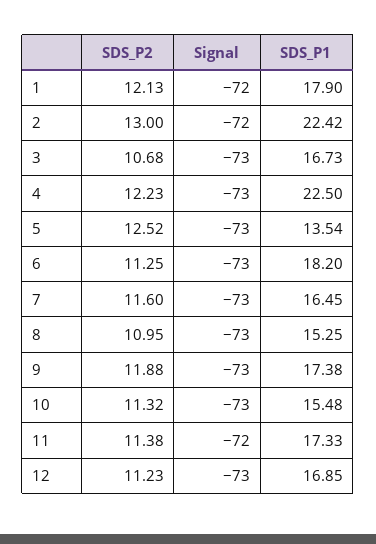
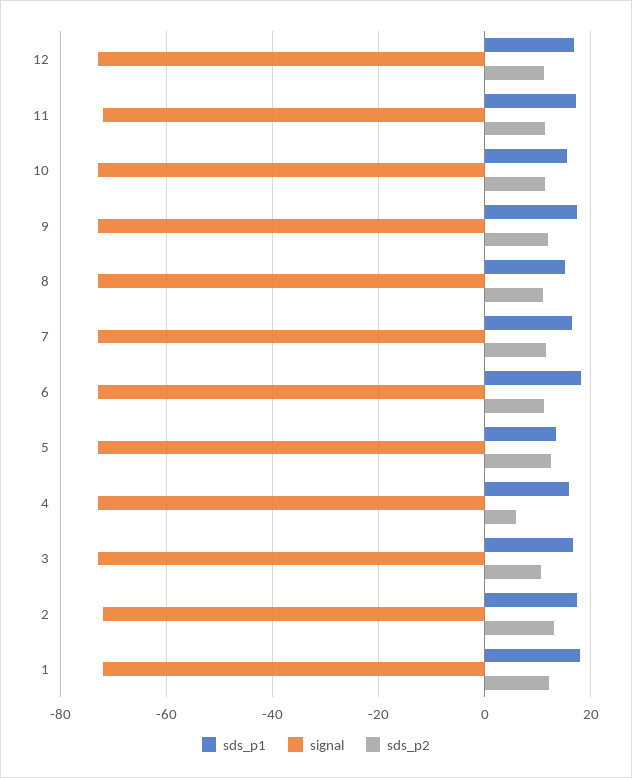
SDS_P1, 2: 22.42 -> 18
SDS_P2, 4: 12.23 -> 6
SDS_P1, 4: 22.5 -> 16

